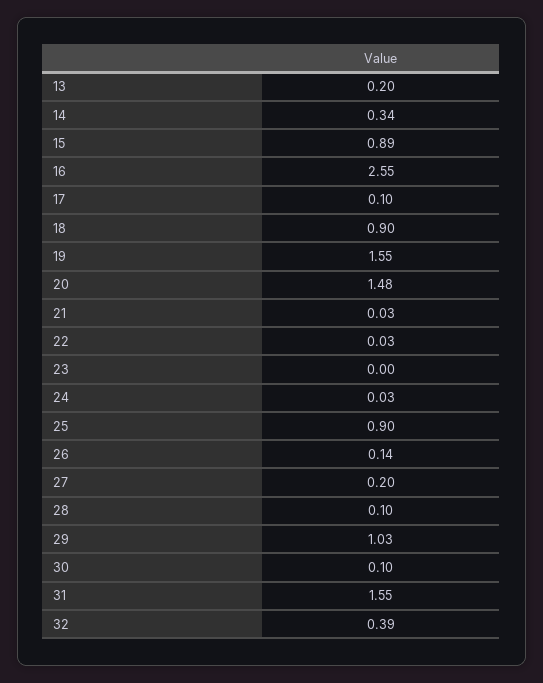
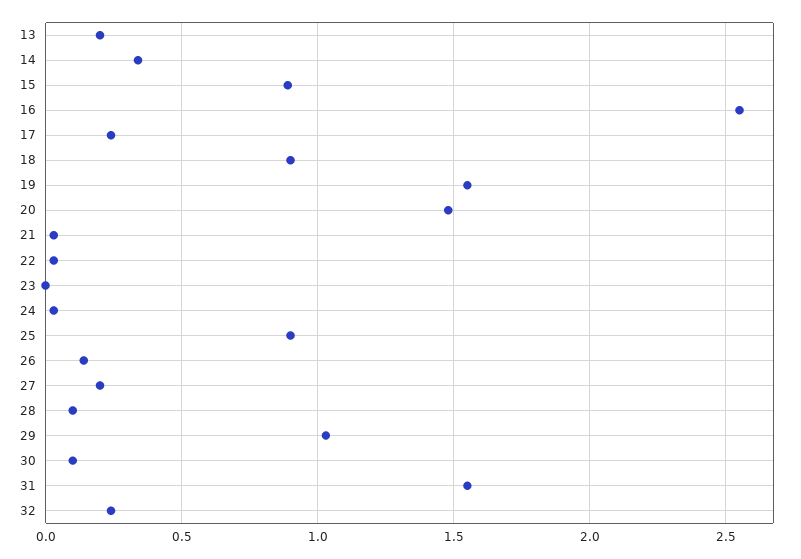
17: 0.1 -> 0.25
32: 0.39 -> 0.25

